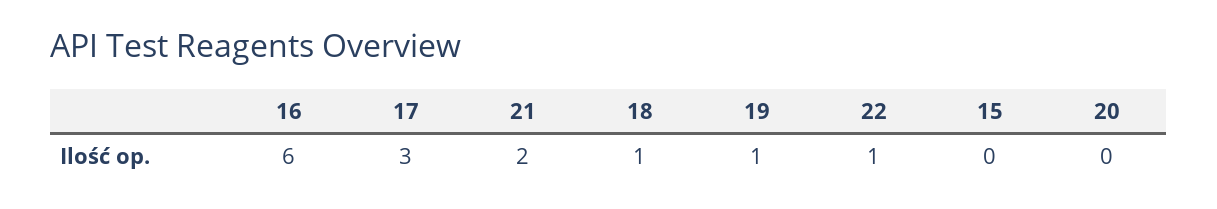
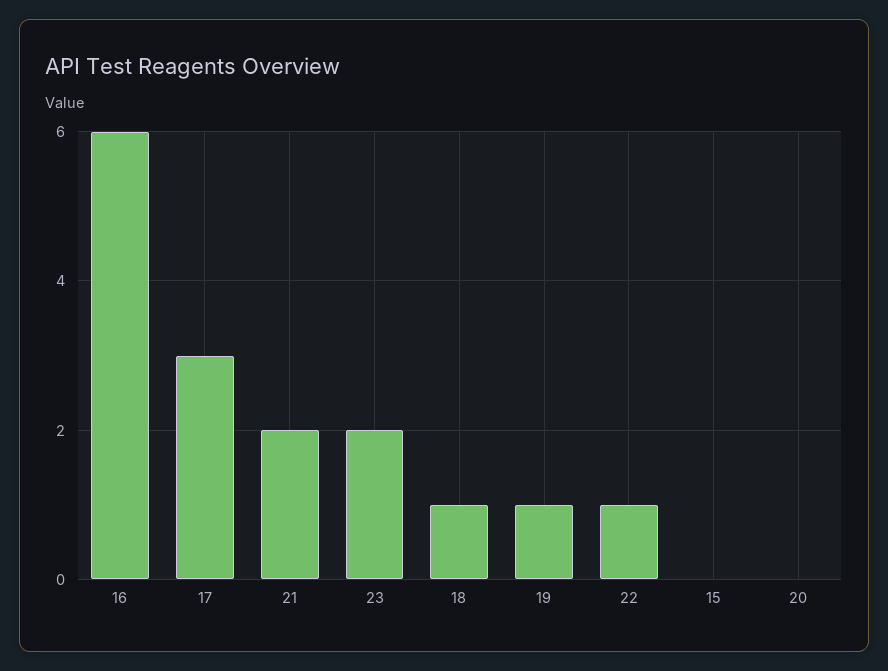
23: none -> 2

